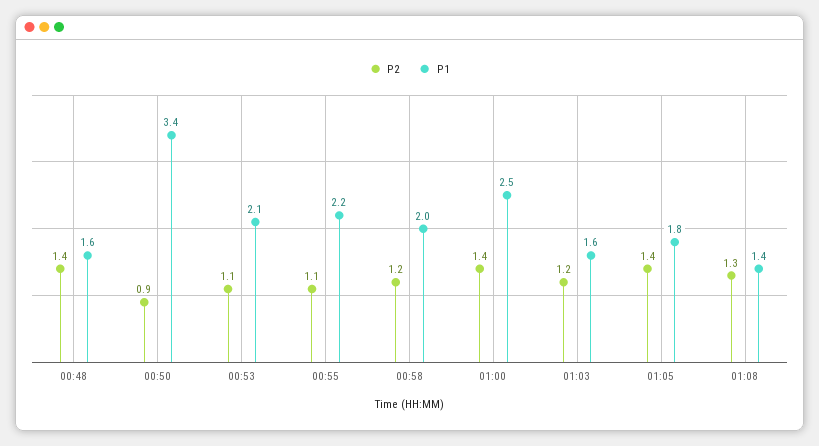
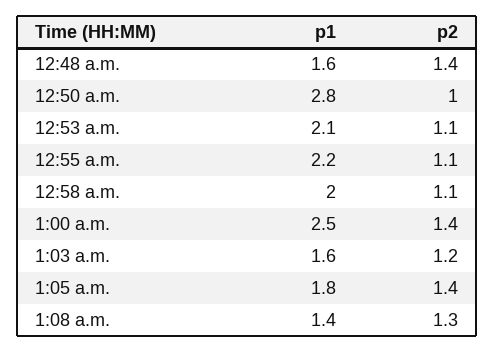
P2, 00:50: 0.9 -> 1
P1, 00:50: 3.4 -> 2.8
P2, 00:58: 1.2 -> 1.1

